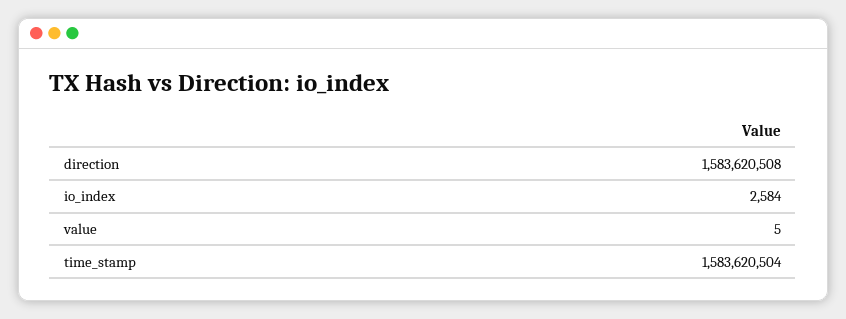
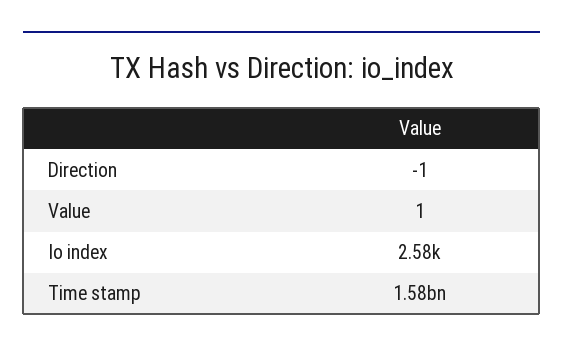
direction: 1583620508 -> -1
value: 5 -> 1

